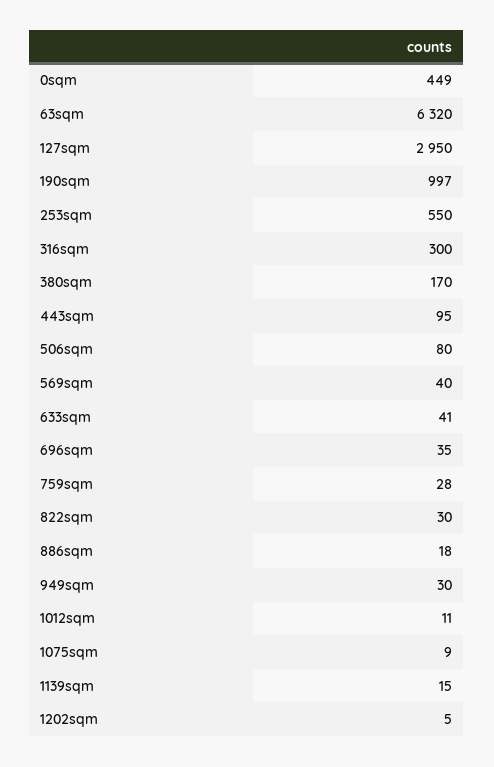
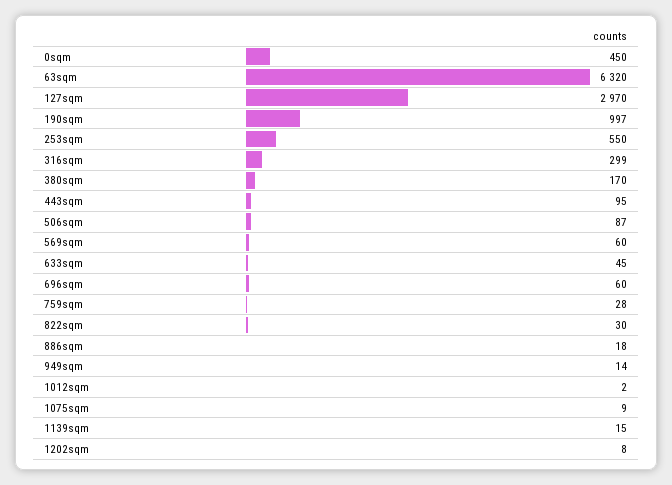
0sqm: 449 -> 450
127sqm: 2950 -> 2970
316sqm: 300 -> 299
506sqm: 80 -> 87
569sqm: 40 -> 60
633sqm: 41 -> 45
696sqm: 35 -> 60
949sqm: 30 -> 14
1012sqm: 11 -> 2
1202sqm: 5 -> 8

